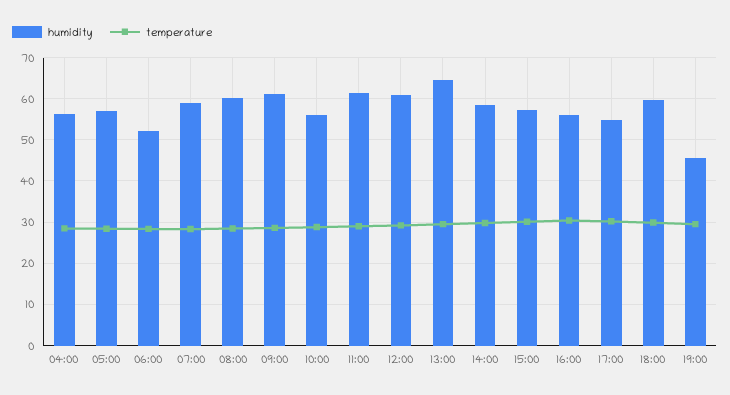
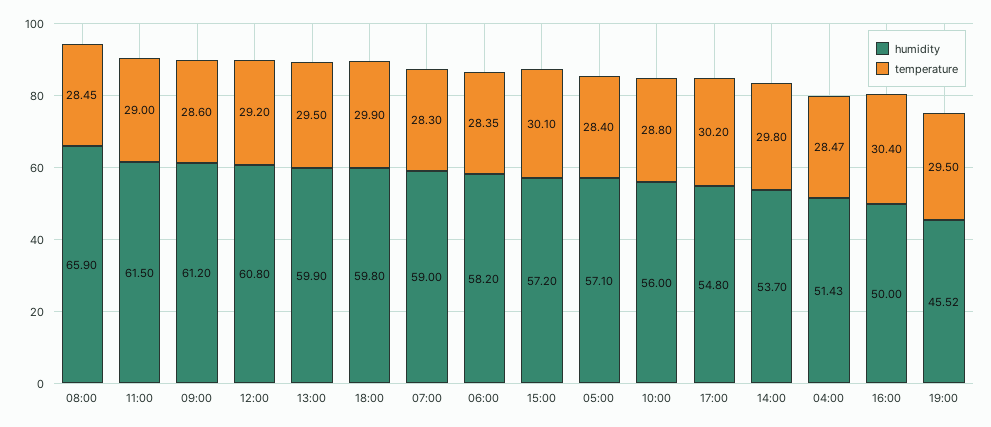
humidity, 04:00: 56 -> 51.43
humidity, 06:00: 52 -> 58.2
humidity, 08:00: 60 -> 65.9
humidity, 13:00: 64 -> 59.9
humidity, 14:00: 58 -> 53.7
humidity, 16:00: 56 -> 50

